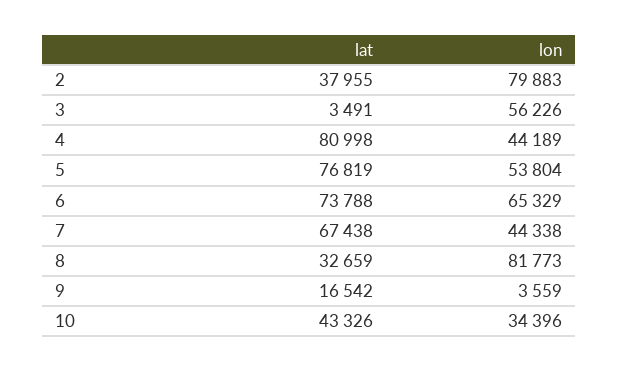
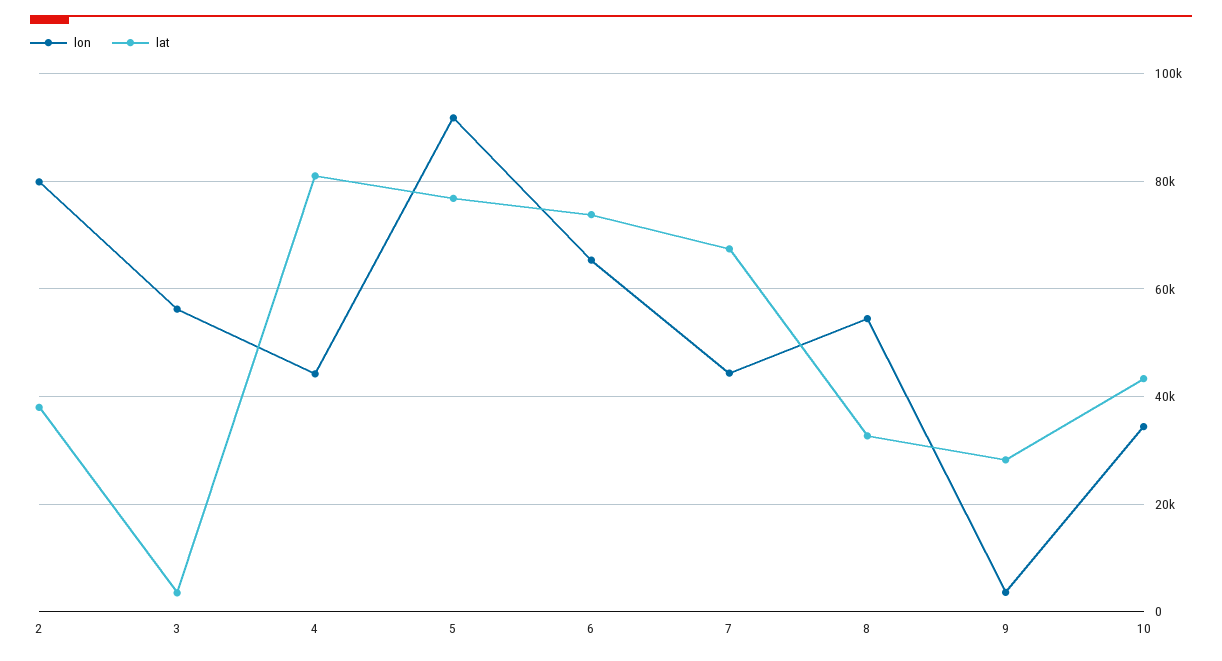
lon, 5: 53804 -> 92000
lon, 8: 81773 -> 54000
lat, 9: 16542 -> 28000

